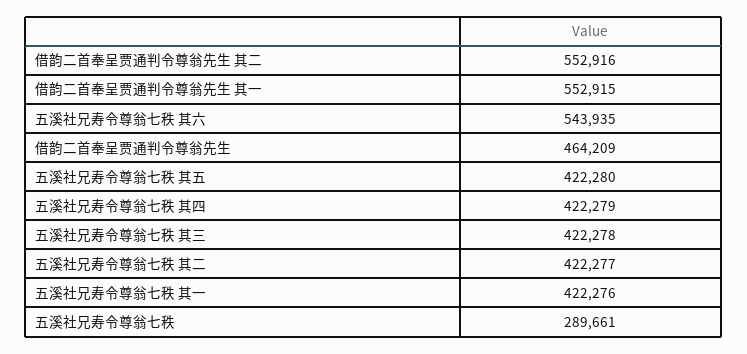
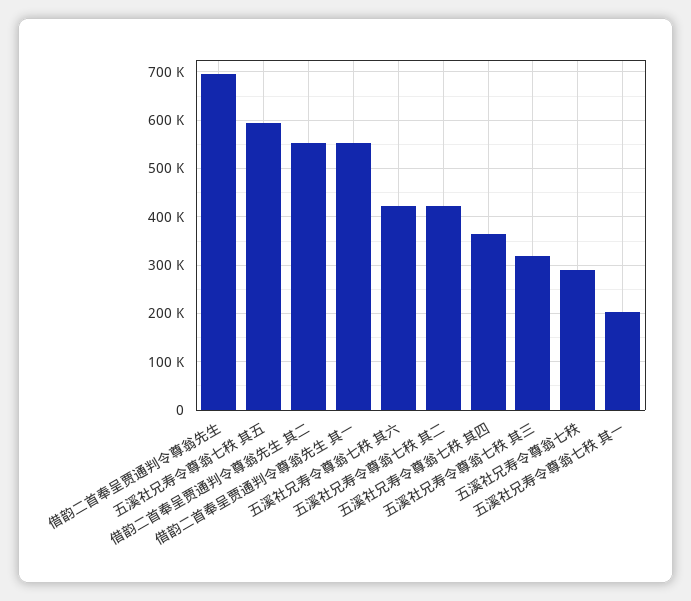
五溪社兄寿令尊翁七秩 其六: 543935 -> 420000
借韵二首奉呈贾通判令尊翁先生: 464209 -> 700000
五溪社兄寿令尊翁七秩 其五: 422280 -> 600000
五溪社兄寿令尊翁七秩 其四: 422279 -> 360000
五溪社兄寿令尊翁七秩 其三: 422278 -> 320000
五溪社兄寿令尊翁七秩 其一: 422276 -> 200000

